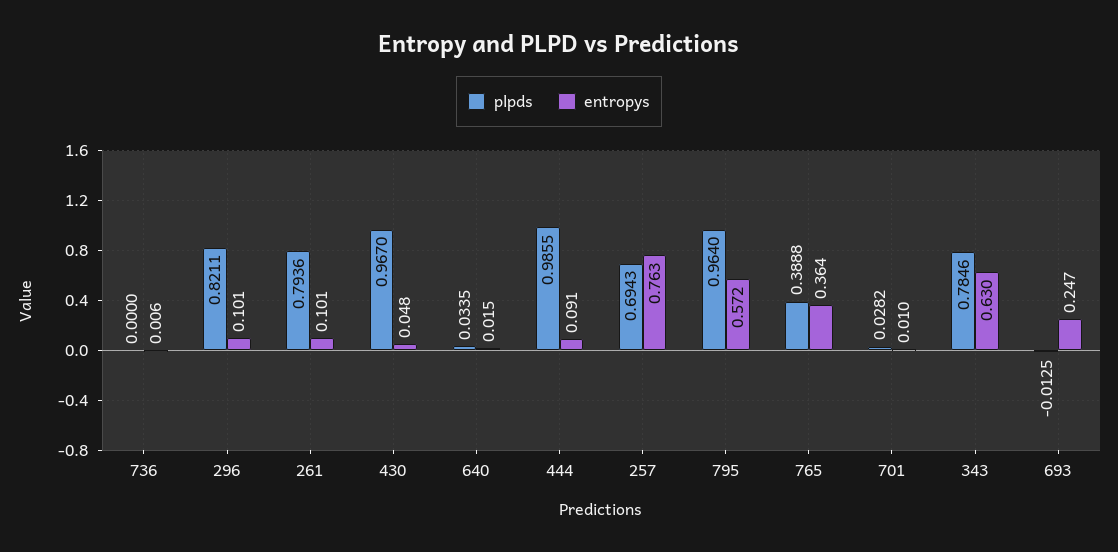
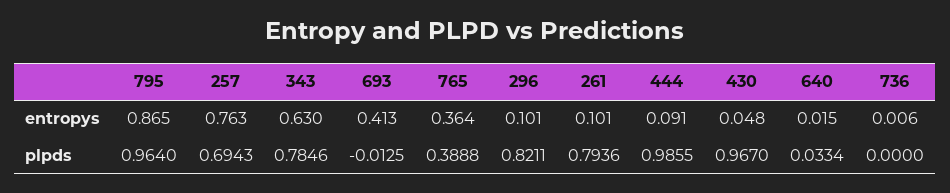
plpds, 640: 0.0335 -> 0.0334
entropys, 795: 0.572 -> 0.865
plpds, 701: 0.0282 -> none
entropys, 701: 0.01 -> none
entropys, 693: 0.247 -> 0.413

